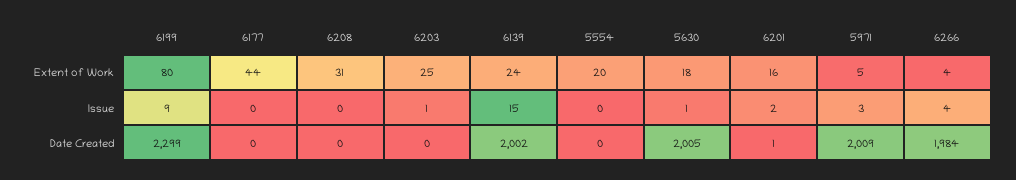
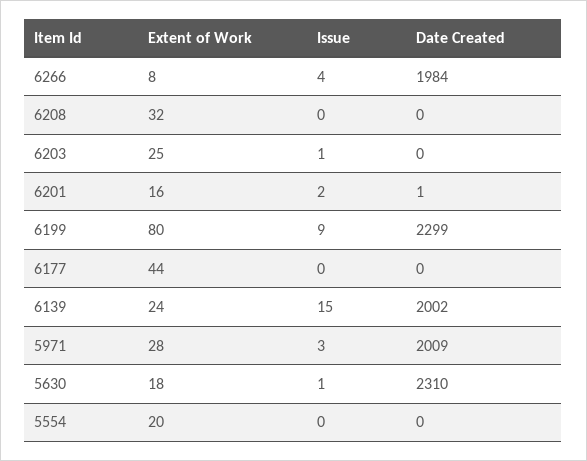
6208, Extent of Work: 31 -> 32
5971, Extent of Work: 5 -> 28
6266, Extent of Work: 4 -> 8
5630, Date Created: 2005 -> 2310

